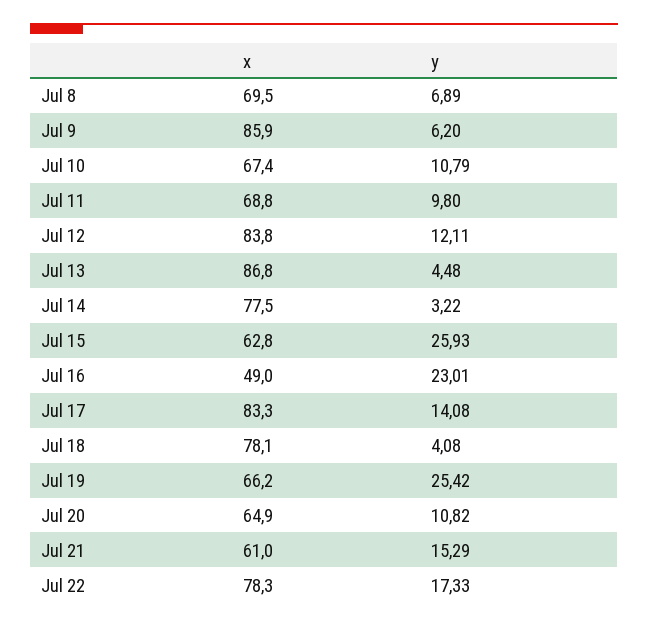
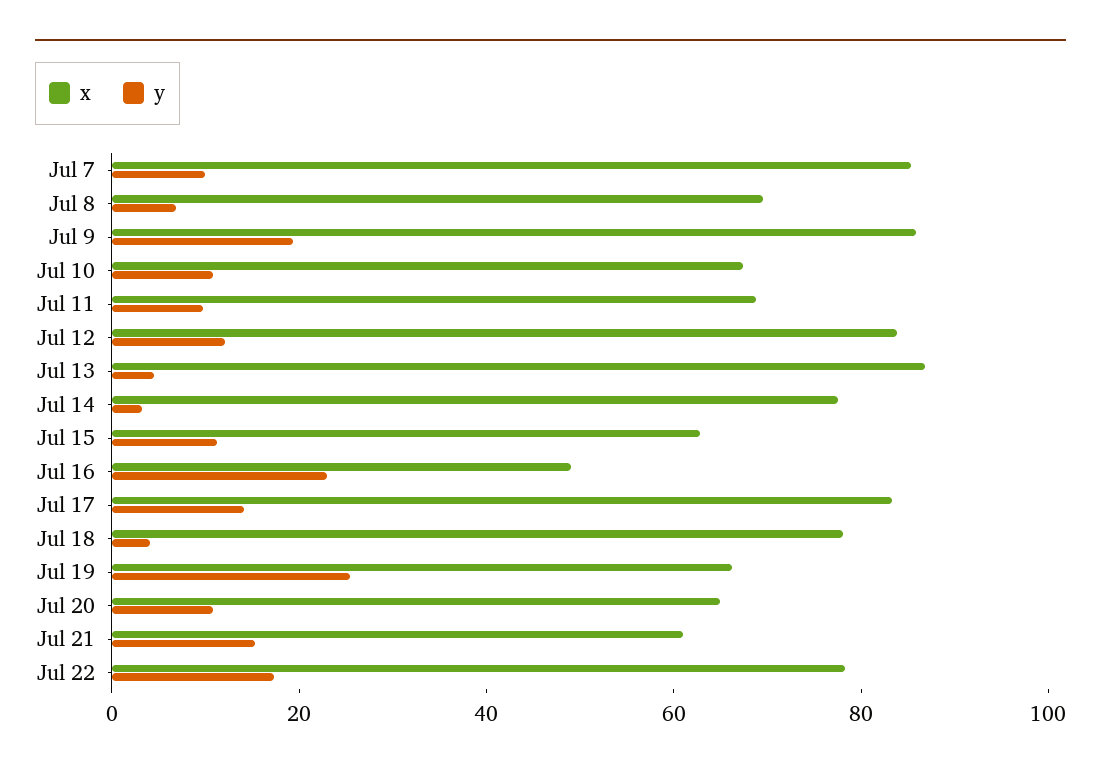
y, Jul 9: 6.2 -> 20
y, Jul 15: 25.93 -> 10
x, Jul 7: none -> 85
y, Jul 7: none -> 10

